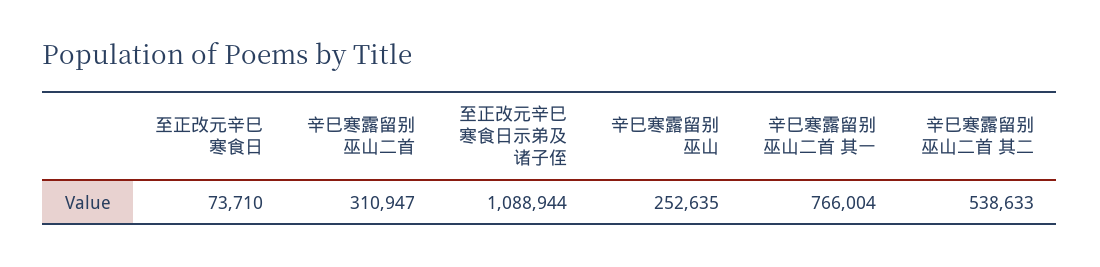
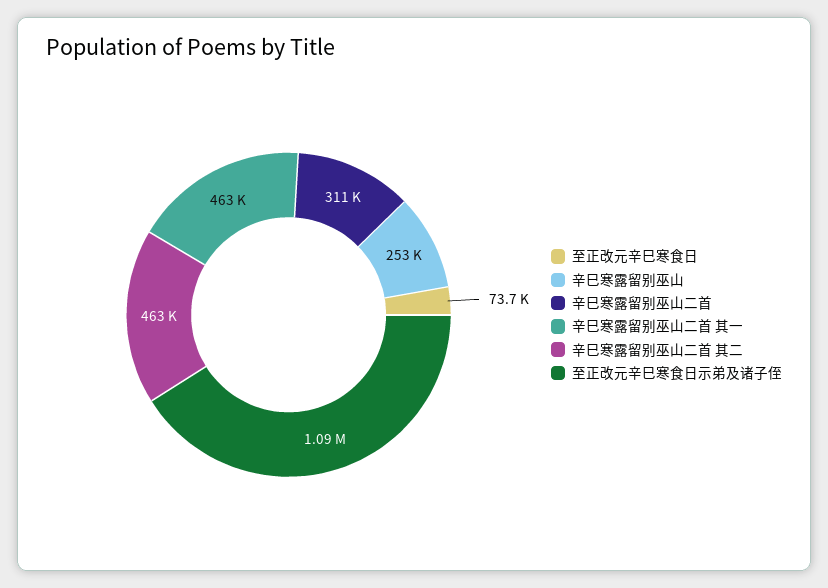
辛巳寒露留别巫山二首 其一: 766004 -> 463000
辛巳寒露留别巫山二首 其二: 538633 -> 463000

